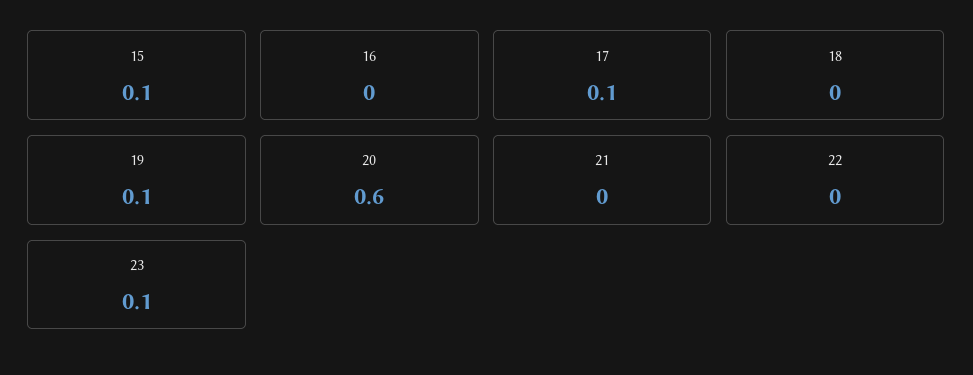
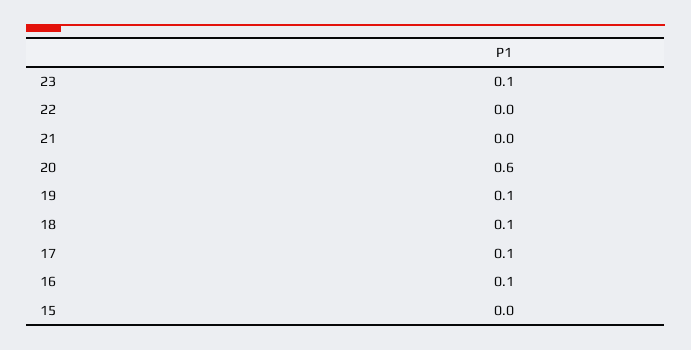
15: 0.1 -> 0
16: 0 -> 0.1
18: 0 -> 0.1

